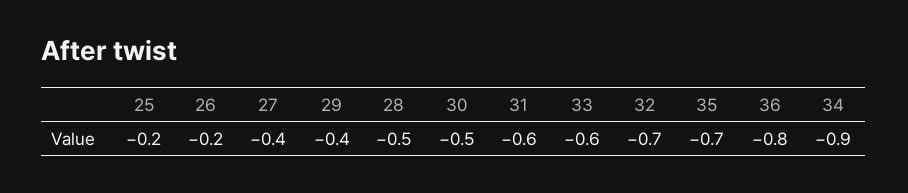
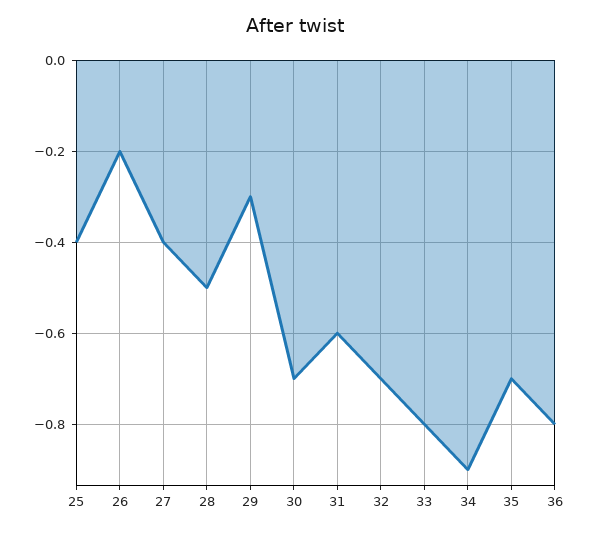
25: -0.2 -> -0.4
29: -0.4 -> -0.3
30: -0.5 -> -0.7
33: -0.6 -> -0.8

